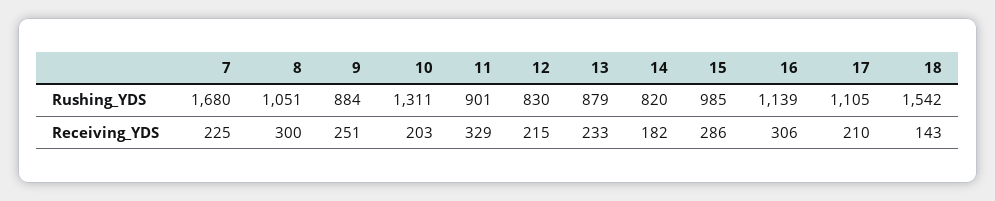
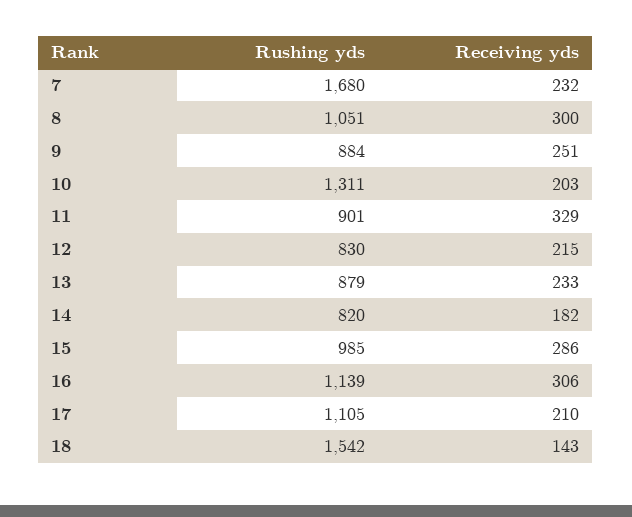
7, Receiving_YDS: 225 -> 232

